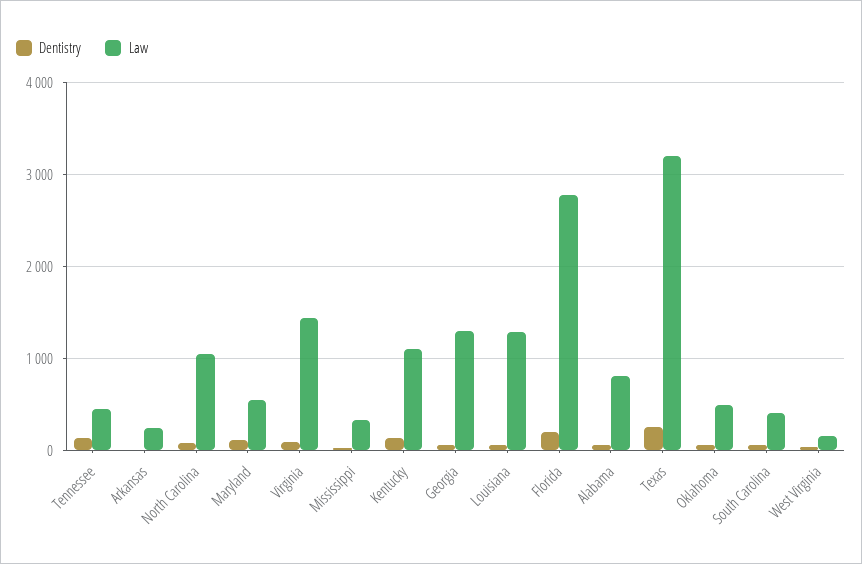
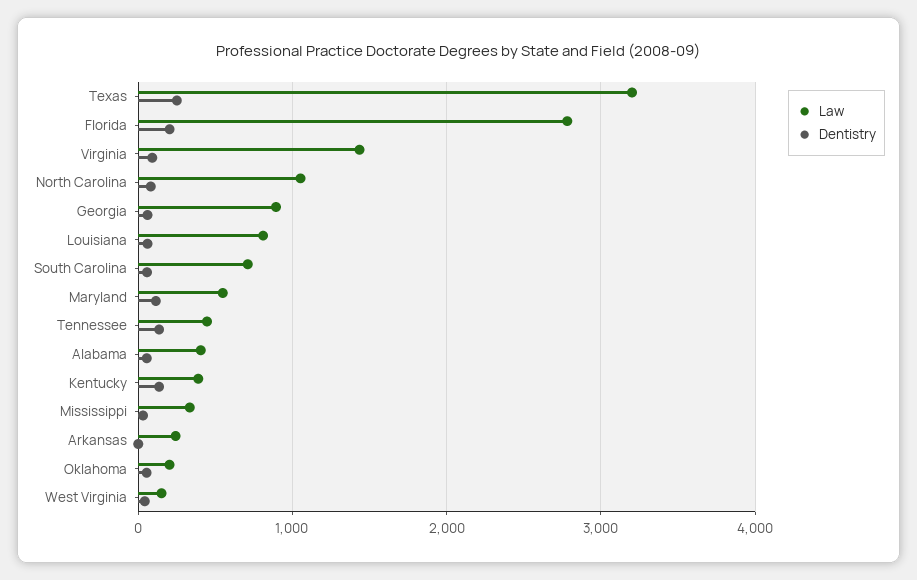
Law, Kentucky: 1100 -> 400
Law, Georgia: 1300 -> 900
Law, Louisiana: 1300 -> 800
Law, Alabama: 800 -> 400
Law, Oklahoma: 500 -> 200
Law, South Carolina: 400 -> 700

